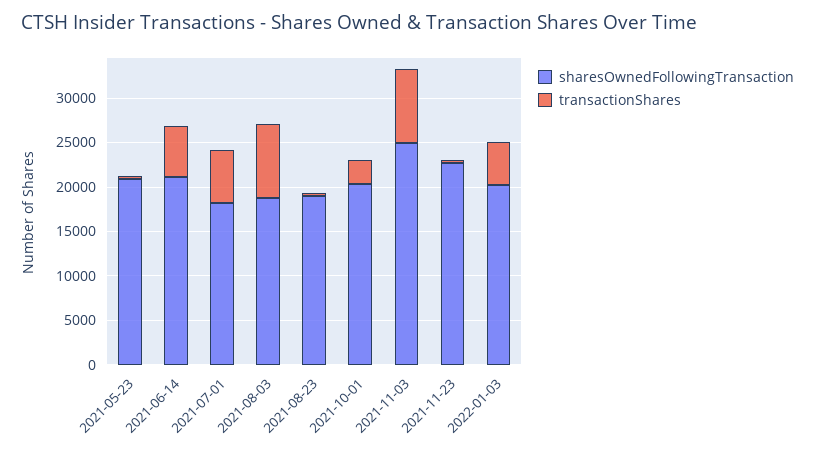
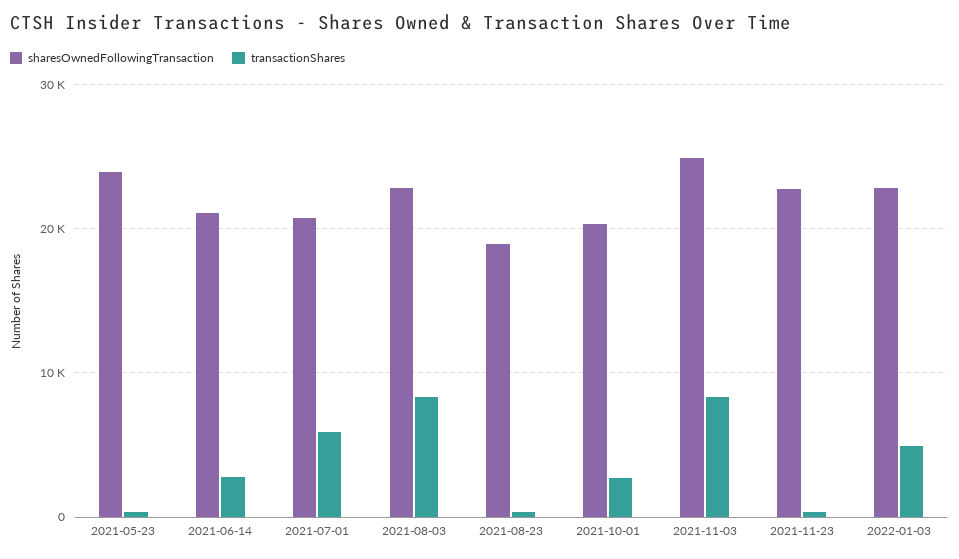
sharesOwnedFollowingTransaction, 2021-05-23: 21000 -> 24000
transactionShares, 2021-06-14: 6000 -> 3000
sharesOwnedFollowingTransaction, 2021-07-01: 18000 -> 21000
sharesOwnedFollowingTransaction, 2021-08-03: 19000 -> 23000
sharesOwnedFollowingTransaction, 2022-01-03: 20000 -> 23000

